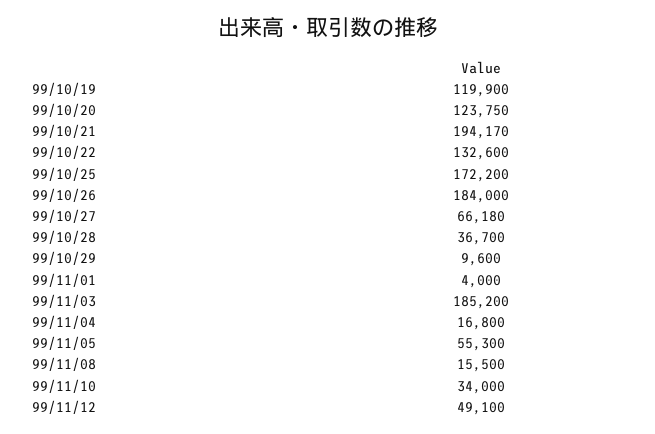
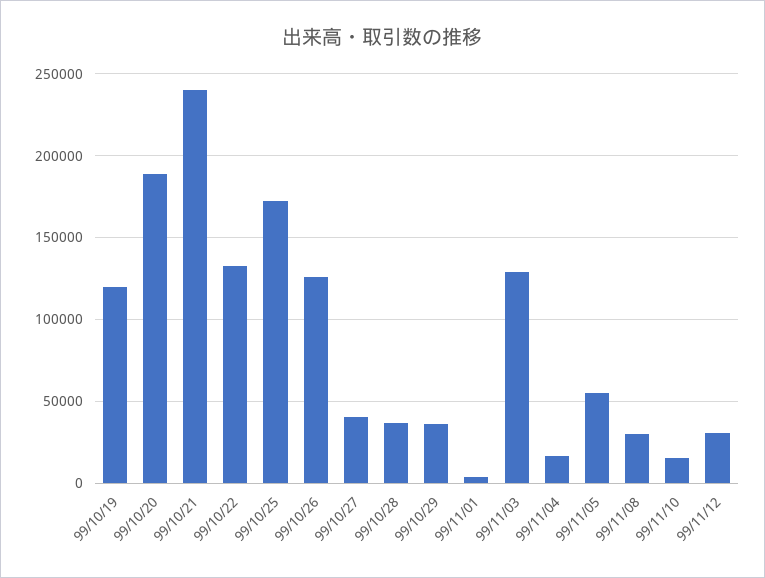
99/10/20: 123750 -> 190000
99/10/21: 194170 -> 240000
99/10/26: 184000 -> 125000
99/10/27: 66180 -> 40000
99/10/29: 9600 -> 35000
99/11/03: 185200 -> 130000
99/11/08: 15500 -> 30000
99/11/10: 34000 -> 15000
99/11/12: 49100 -> 30000

